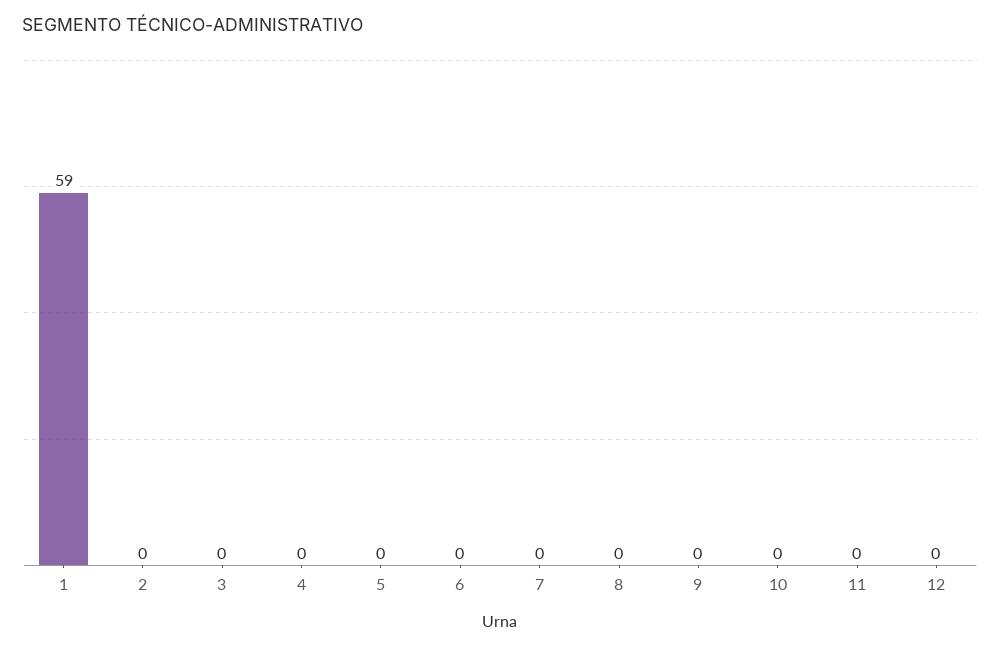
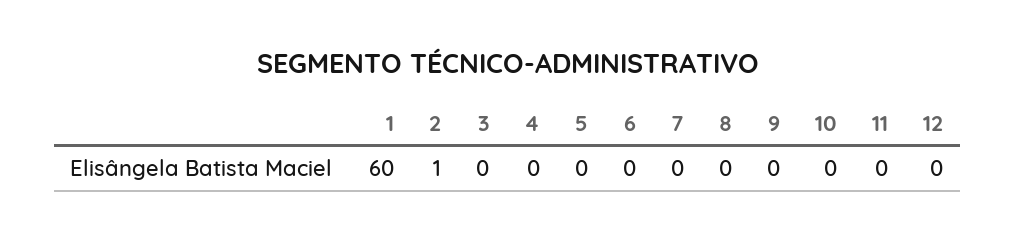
1: 59 -> 60
2: 0 -> 1

